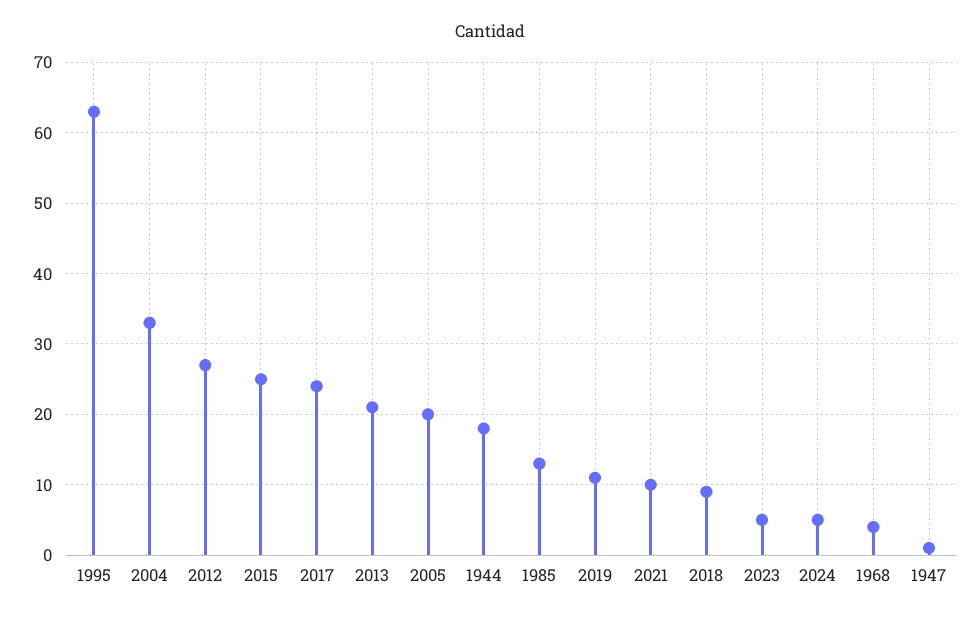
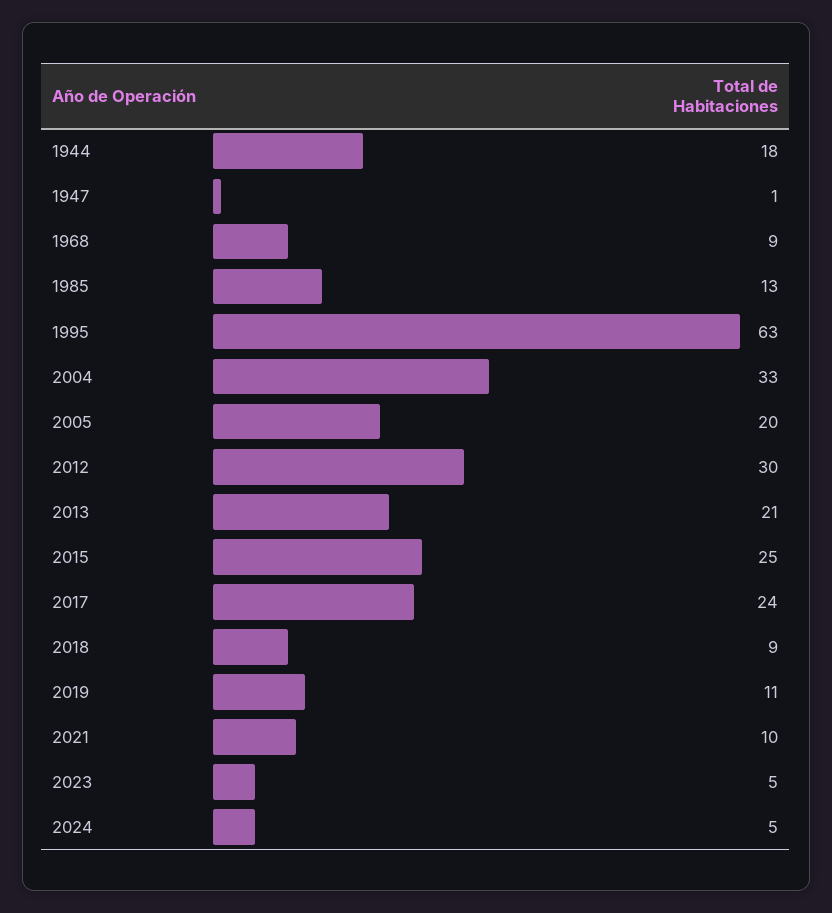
2012: 27 -> 30
1968: 4 -> 9

